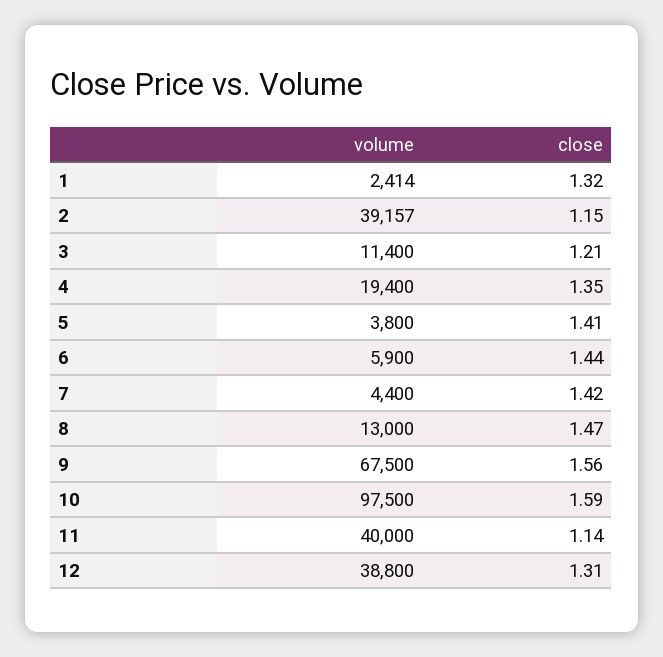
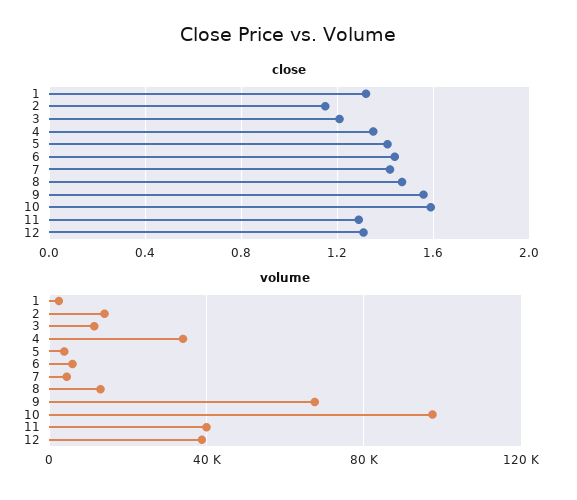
volume, 2: 39157 -> 15000
volume, 4: 19400 -> 35000
close, 11: 1.14 -> 1.3

